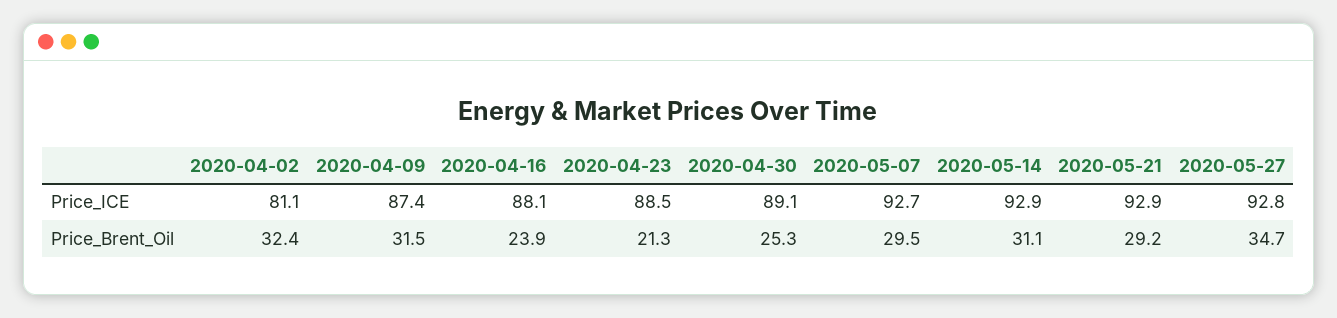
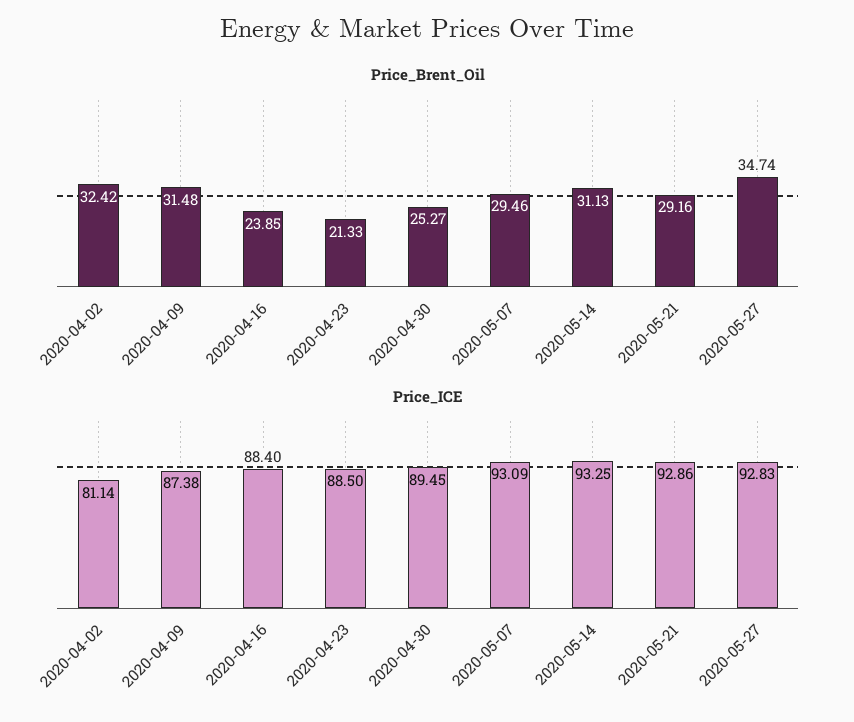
Price_ICE, 2020-04-16: 88.1 -> 88.4
Price_ICE, 2020-04-30: 89.1 -> 89.45
Price_ICE, 2020-05-07: 92.7 -> 93.09
Price_ICE, 2020-05-14: 92.9 -> 93.25

